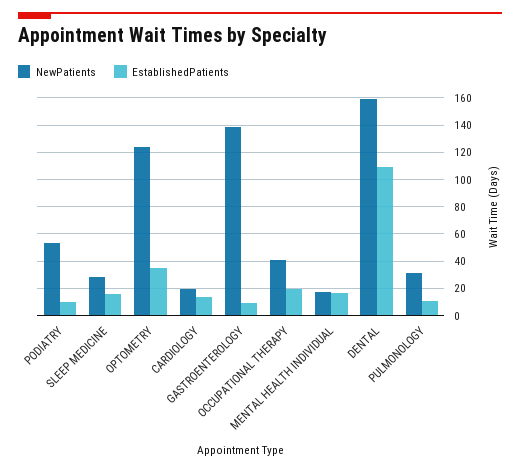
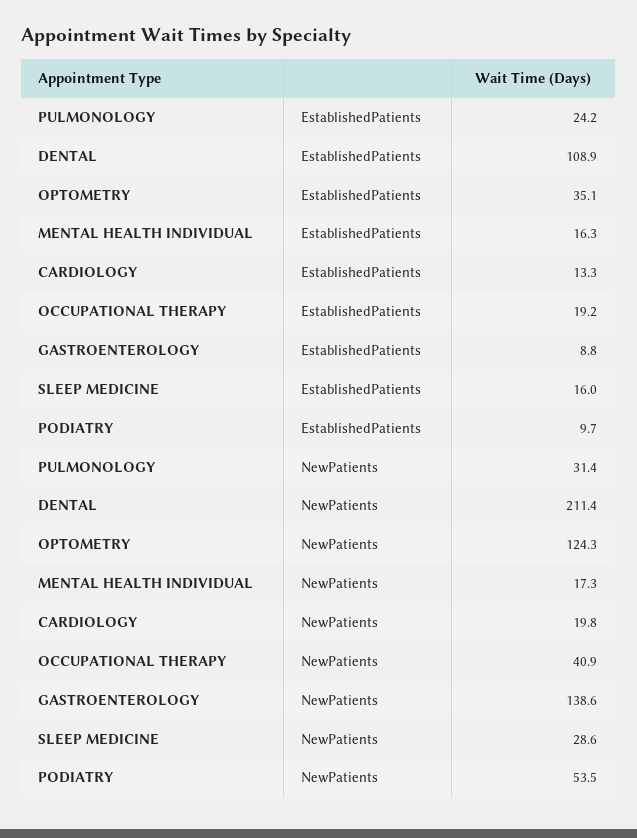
NewPatients, DENTAL: 160 -> 211.4
EstablishedPatients, PULMONOLOGY: 10 -> 24.2

